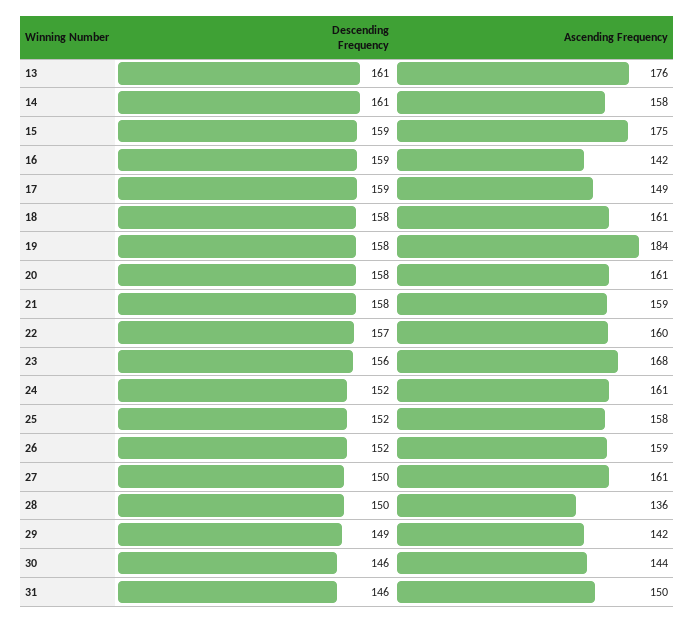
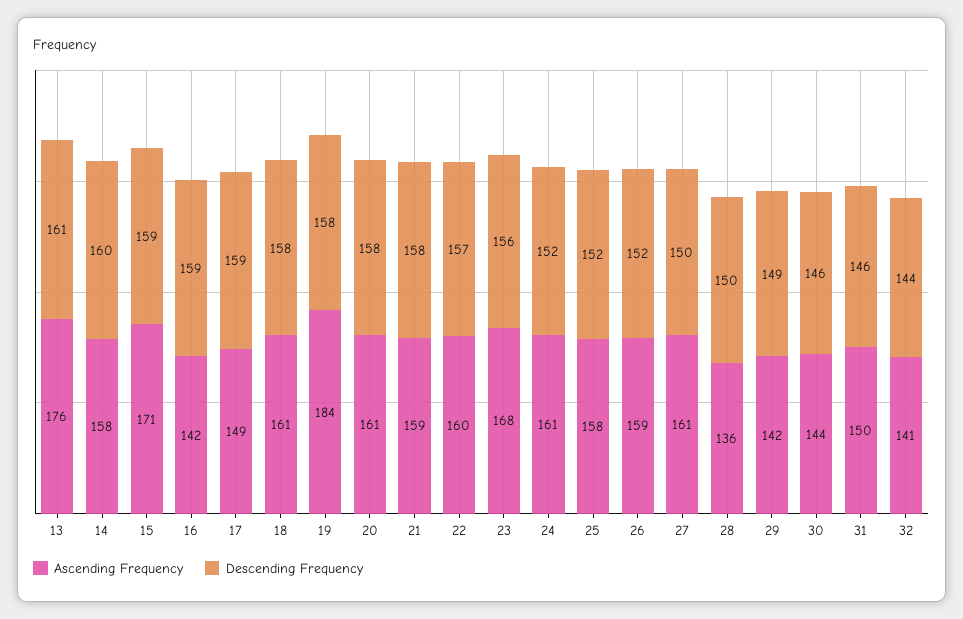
Descending Frequency, 14: 161 -> 160
Ascending Frequency, 15: 175 -> 171
Ascending Frequency, 32: none -> 141
Descending Frequency, 32: none -> 144

